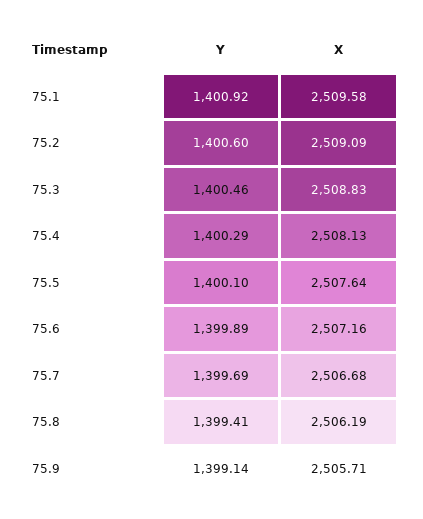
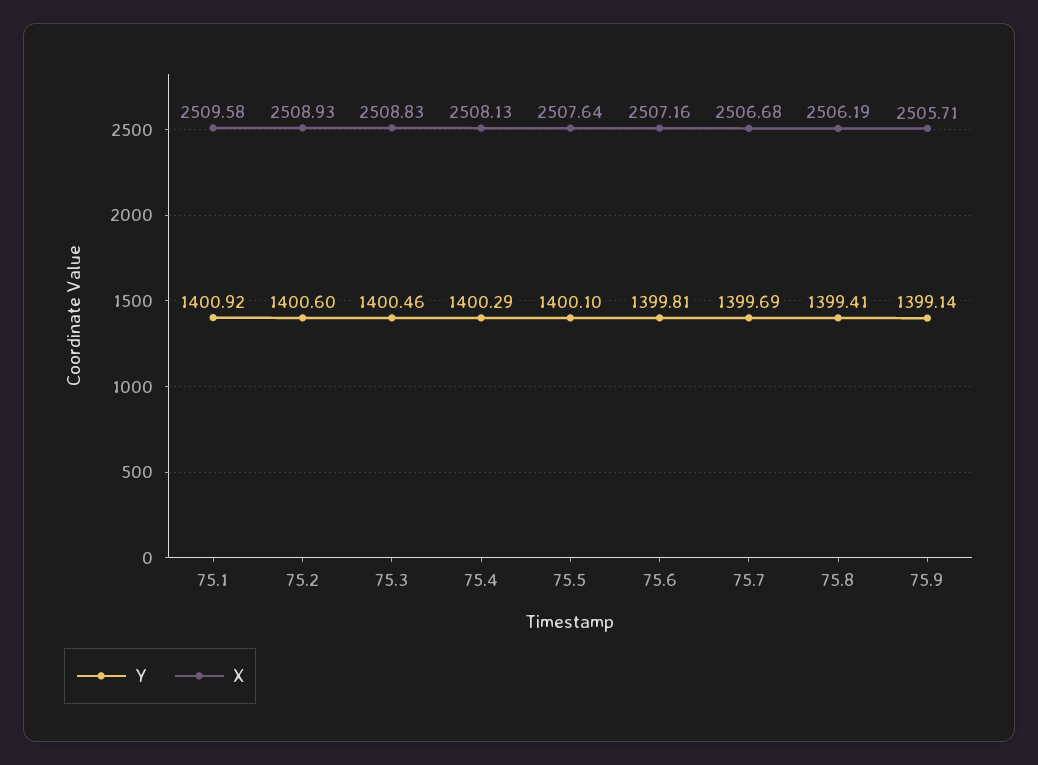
X, 75.2: 2509.09 -> 2508.93
Y, 75.6: 1399.89 -> 1399.81

